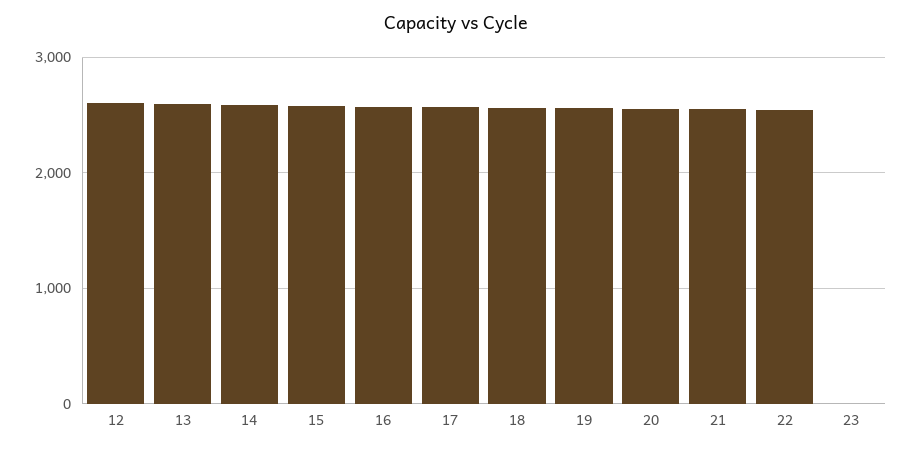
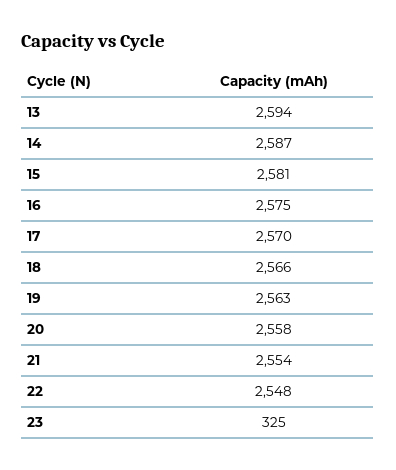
12: 2600 -> none
23: 0 -> 325

